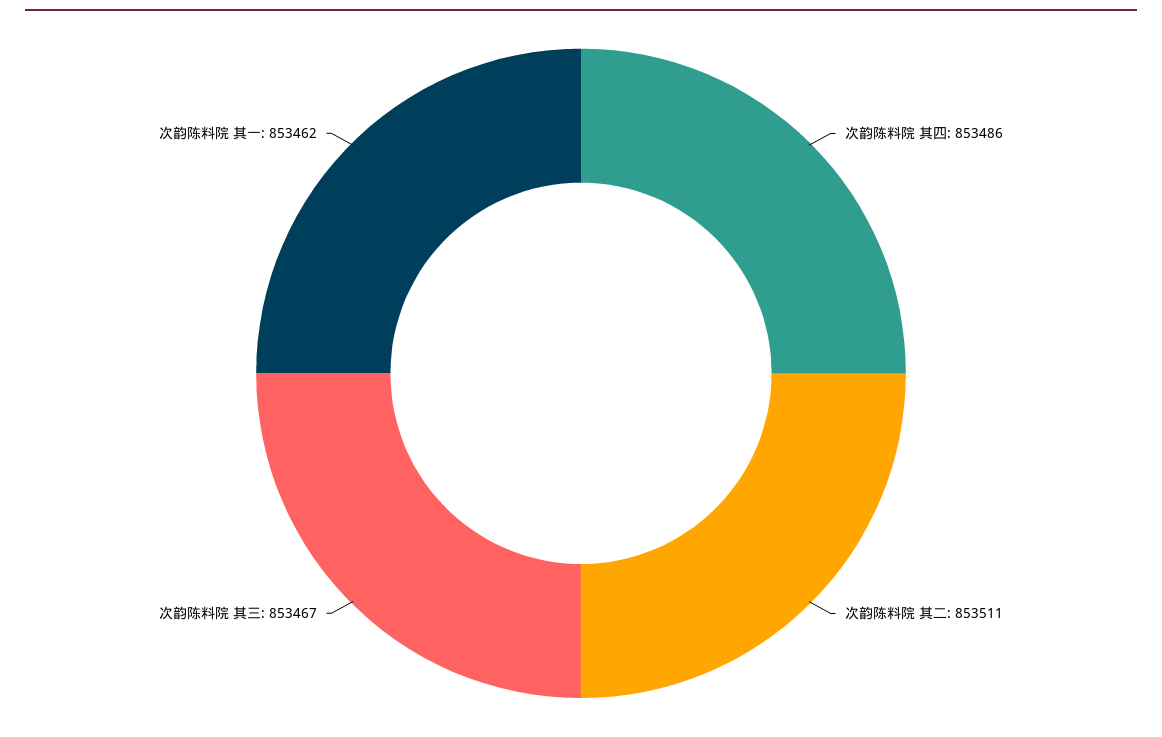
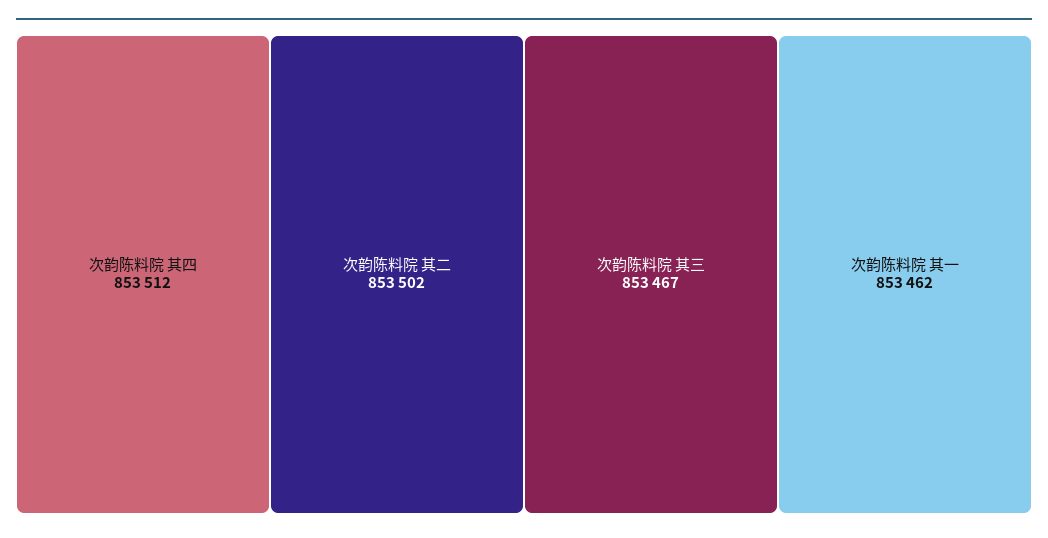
次韵陈料院 其四: 853486 -> 853512
次韵陈料院 其二: 853511 -> 853502

